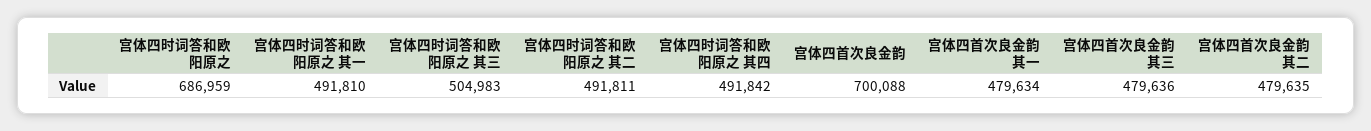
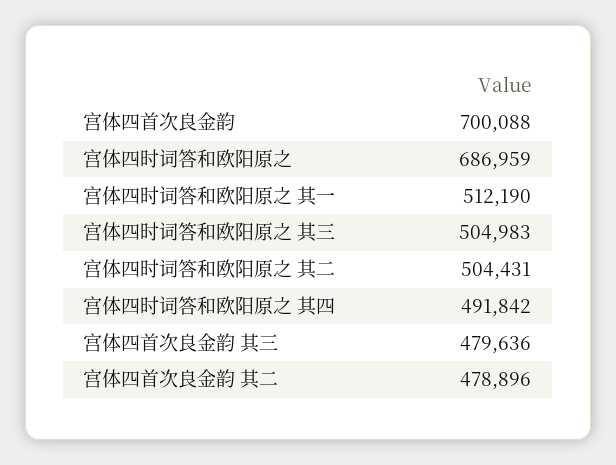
宫体四时词答和欧阳原之 其一: 491810 -> 512190
宫体四时词答和欧阳原之 其二: 491811 -> 504431
宫体四首次良金韵 其一: 479634 -> none
宫体四首次良金韵 其二: 479635 -> 478896

